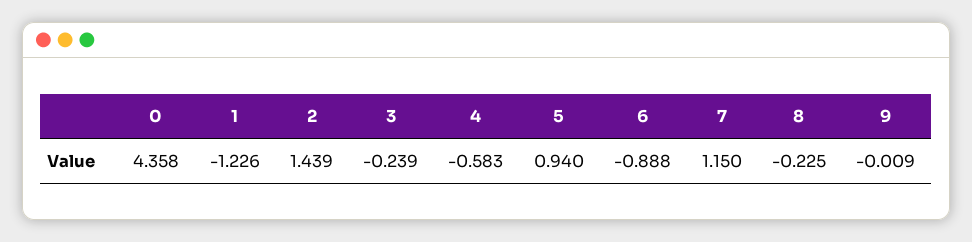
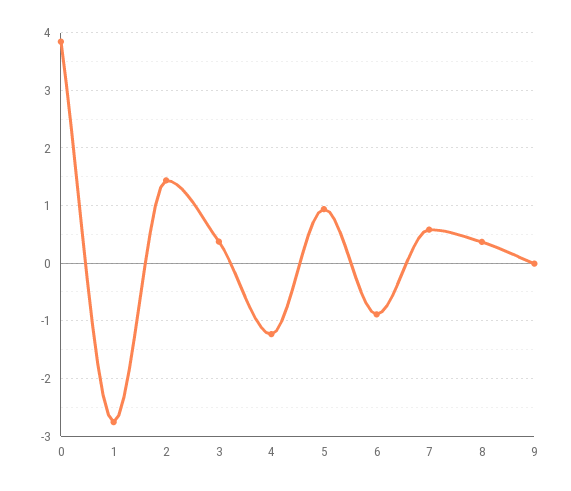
0: 4.358 -> 3.8
1: -1.226 -> -2.8
3: -0.239 -> 0.4
4: -0.583 -> -1.2
7: 1.15 -> 0.6
8: -0.225 -> 0.4

